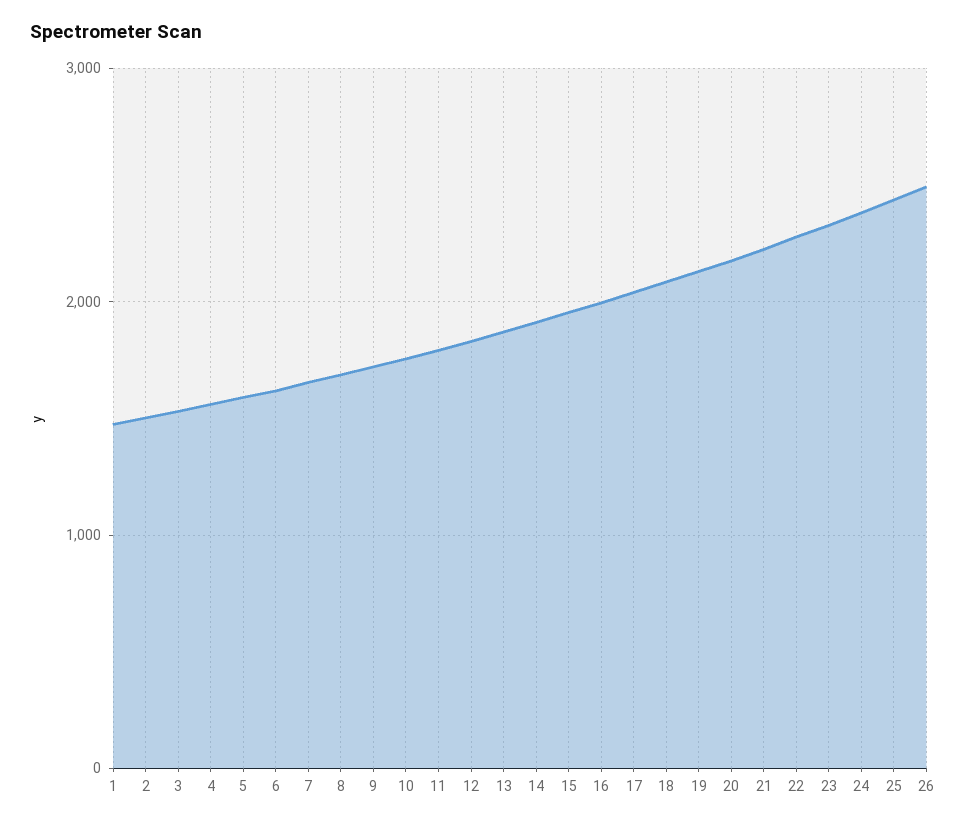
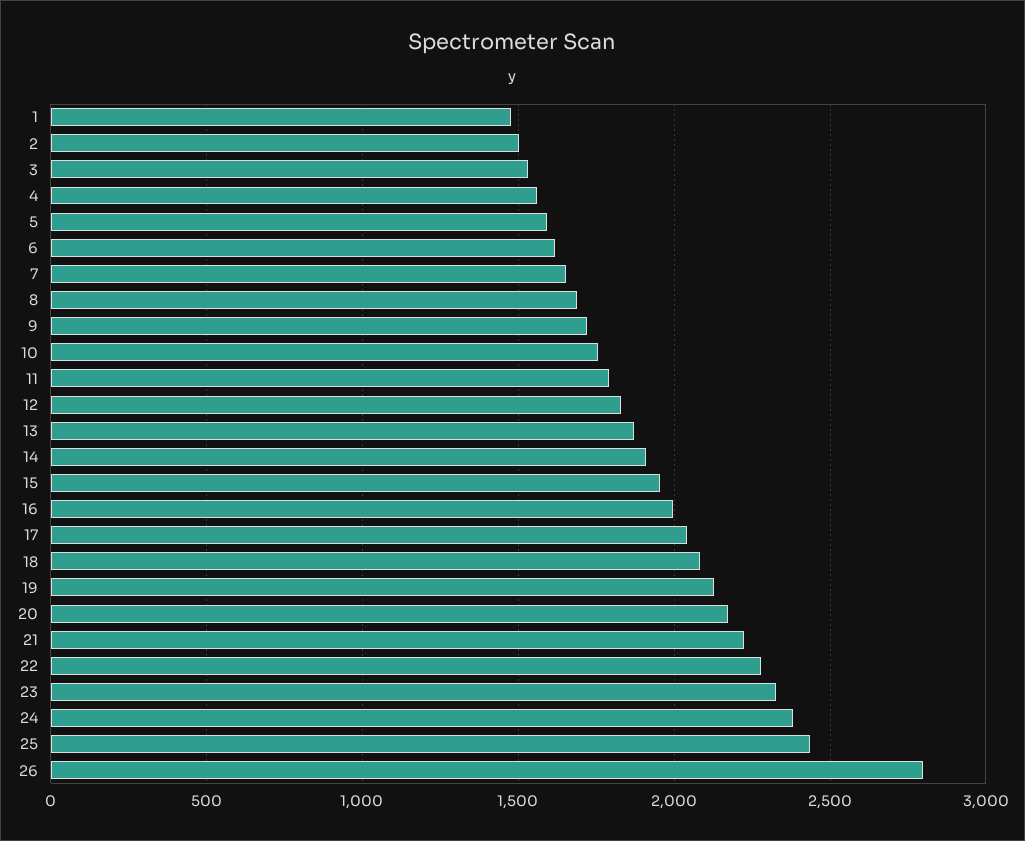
26: 2500 -> 2800

